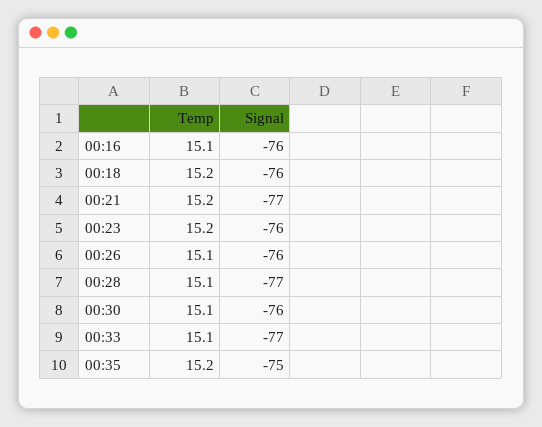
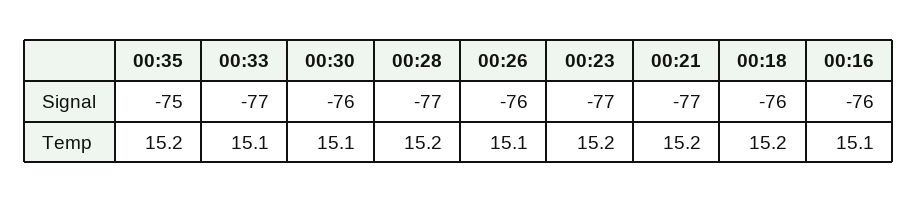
Signal, 00:23: -76 -> -77
Temp, 00:28: 15.1 -> 15.2

